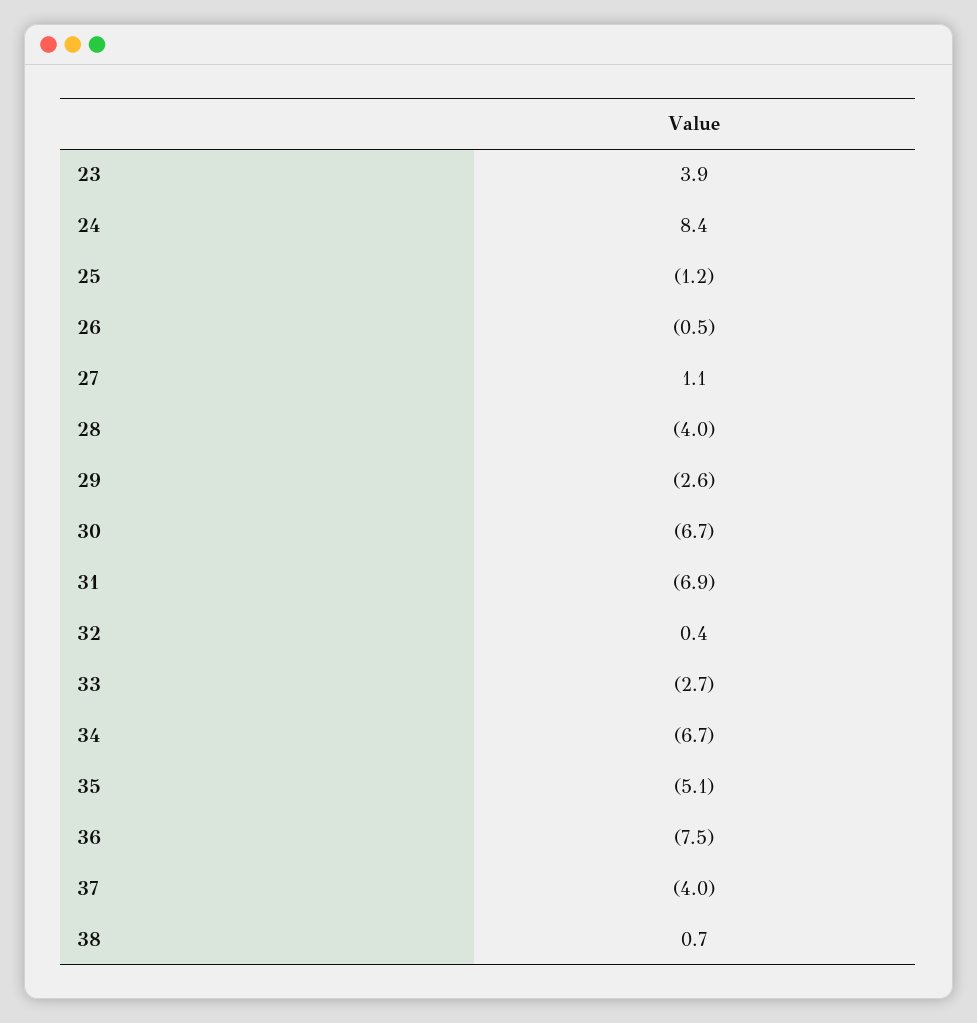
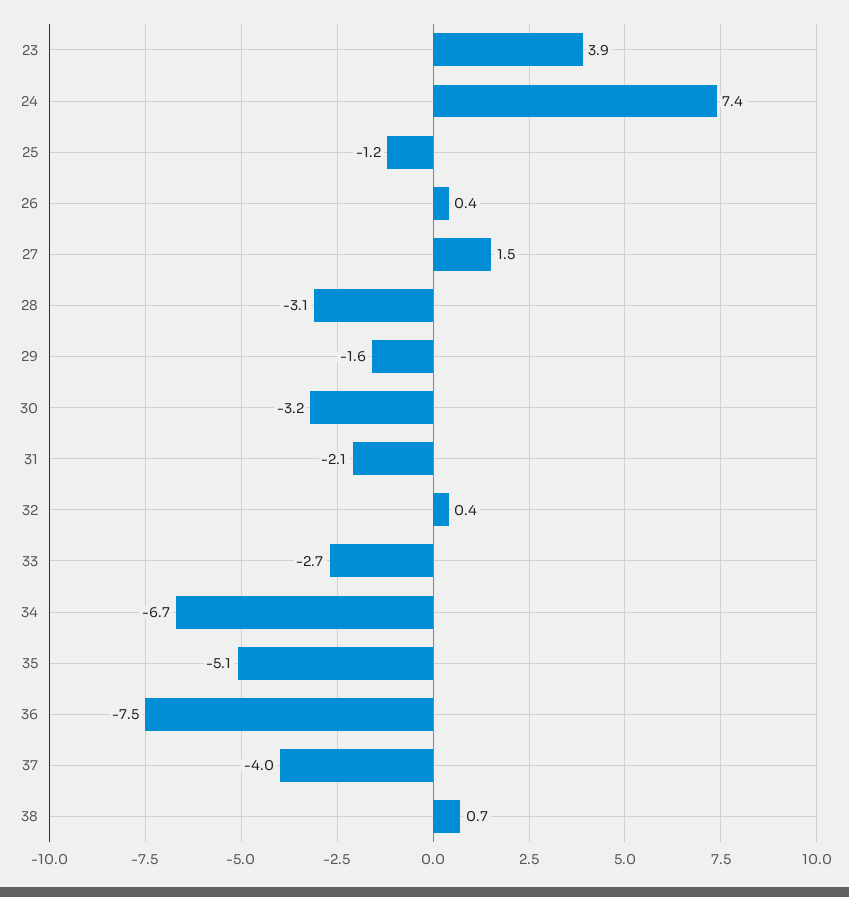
24: 8.4 -> 7.4
26: -0.5 -> 0.4
27: 1.1 -> 1.5
28: -4 -> -3.1
29: -2.6 -> -1.6
30: -6.7 -> -3.2
31: -6.9 -> -2.1

